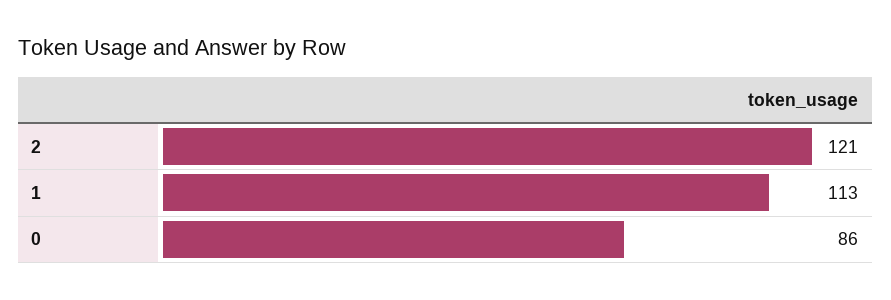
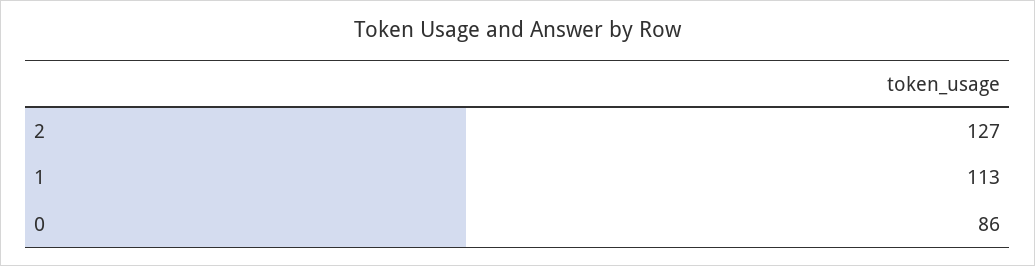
2: 121 -> 127

